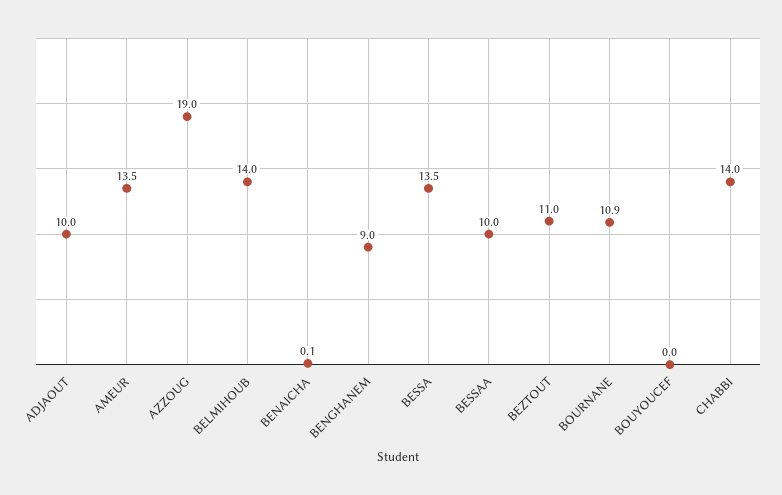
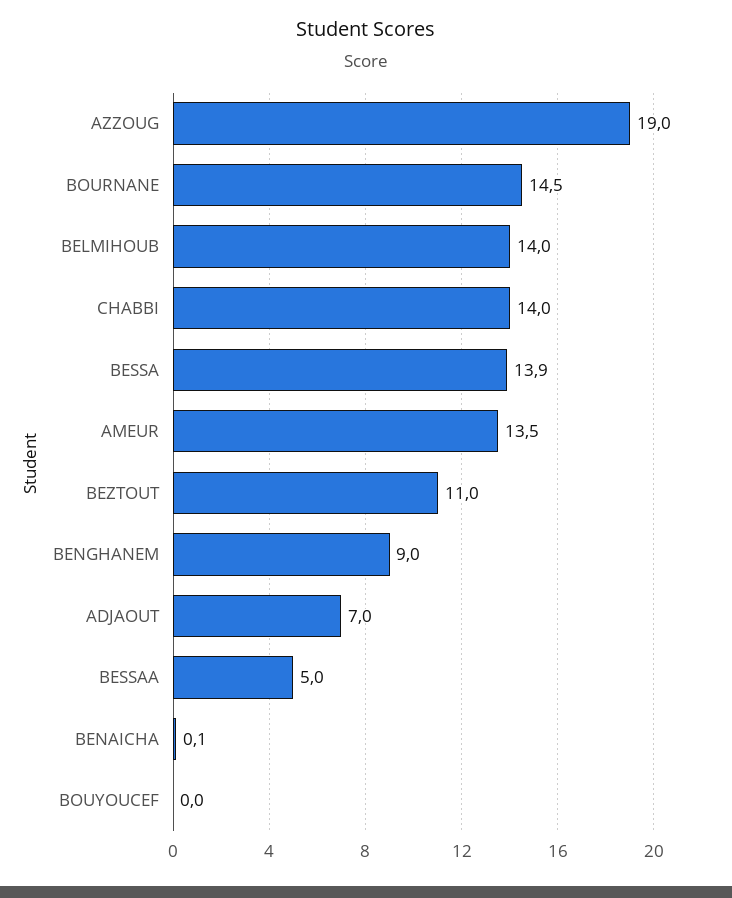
ADJAOUT: 10 -> 7
BESSA: 13.5 -> 13.9
BESSAA: 10 -> 5
BOURNANE: 10.9 -> 14.5

